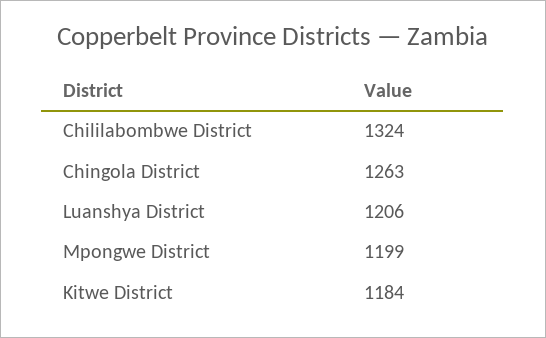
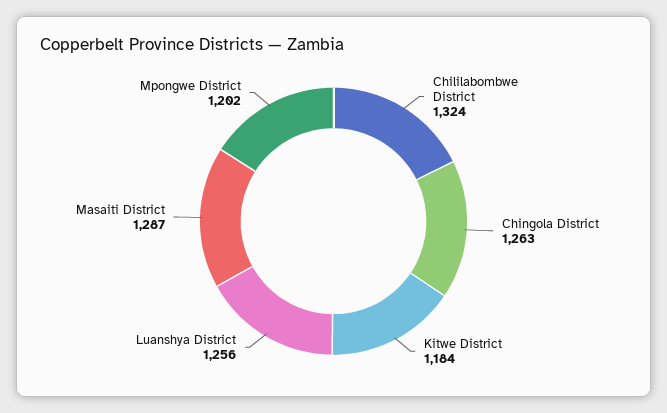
Luanshya District: 1206 -> 1256
Mpongwe District: 1199 -> 1202
Masaiti District: none -> 1287

